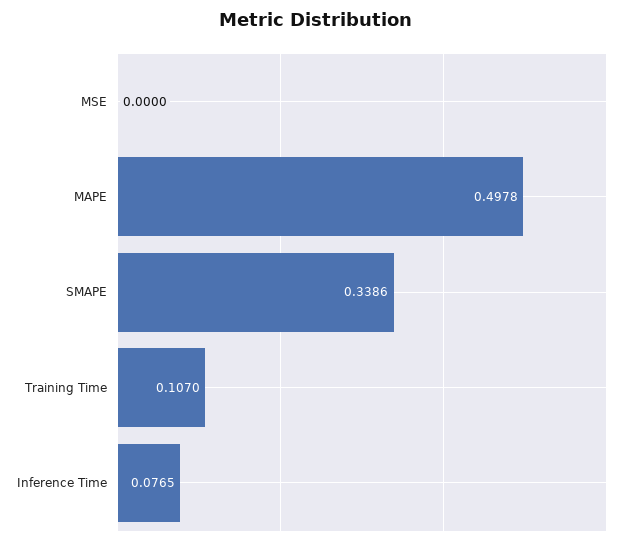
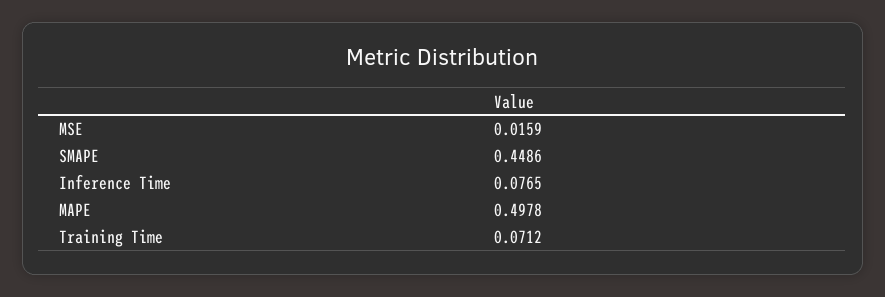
MSE: 0 -> 0.0159
SMAPE: 0.3386 -> 0.4486
Training Time: 0.107 -> 0.0712

